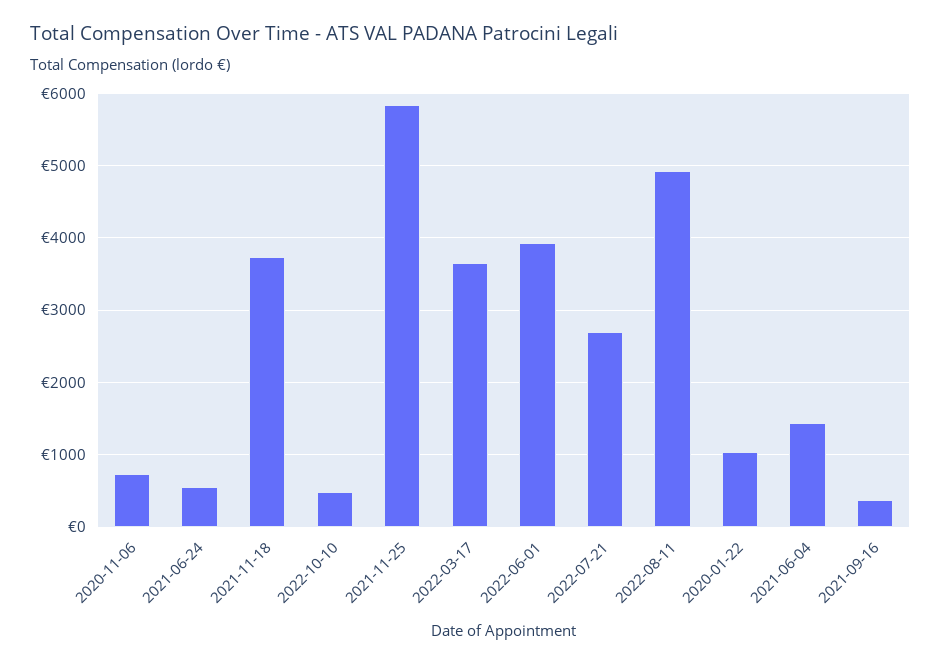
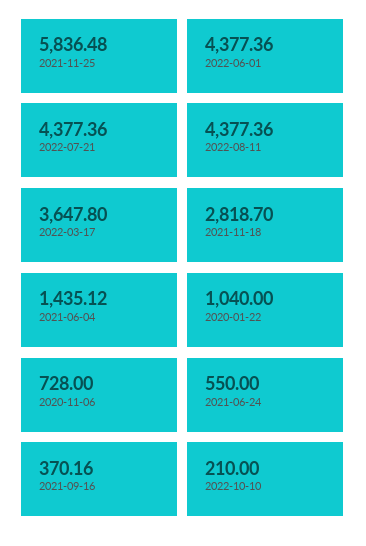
2021-11-18: 3700 -> 2818.7
2022-10-10: 500 -> 210
2022-06-01: 3900 -> 4377.36
2022-07-21: 2700 -> 4377.36
2022-08-11: 4900 -> 4377.36

